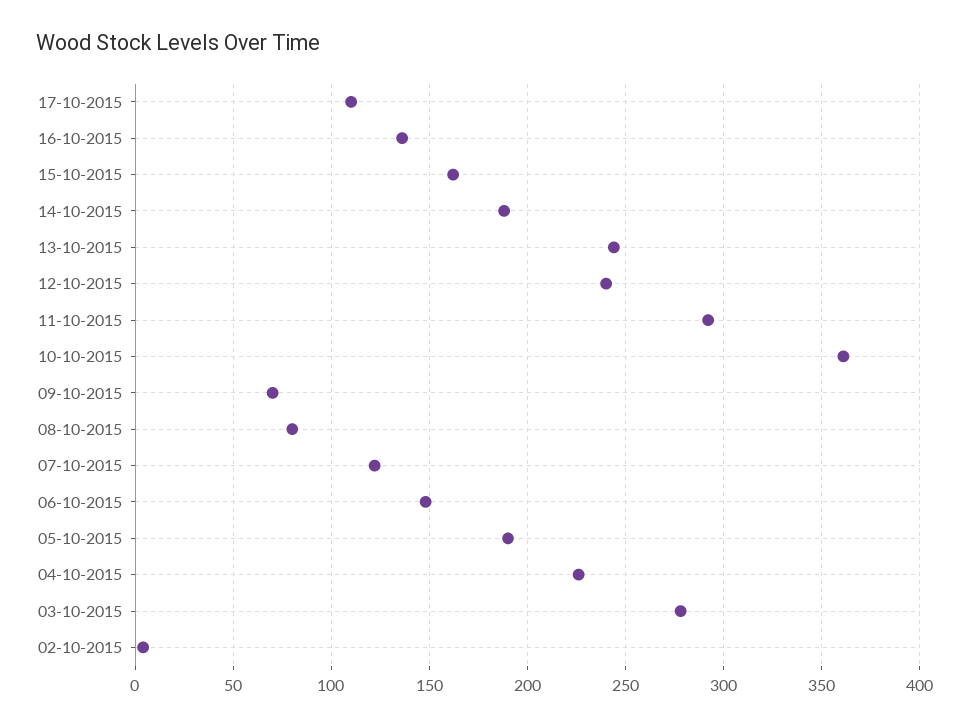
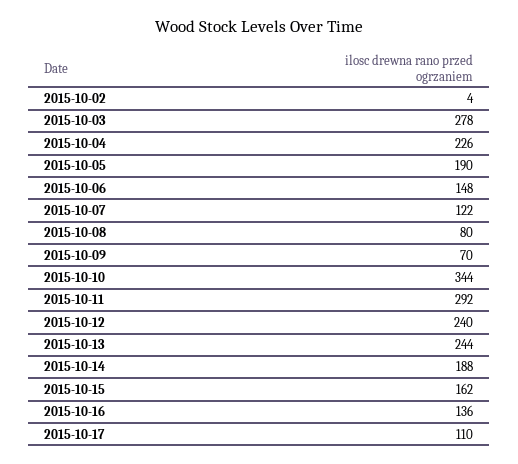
10-10-2015: 360 -> 344

